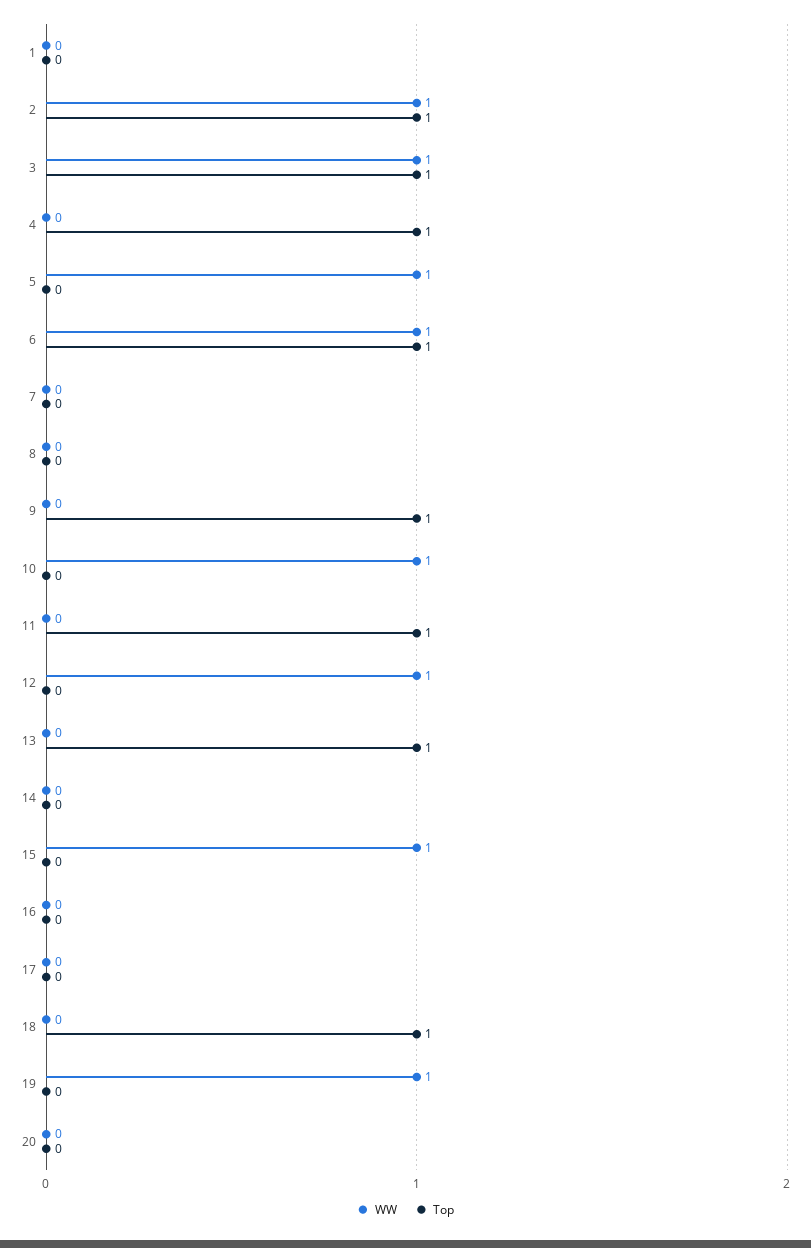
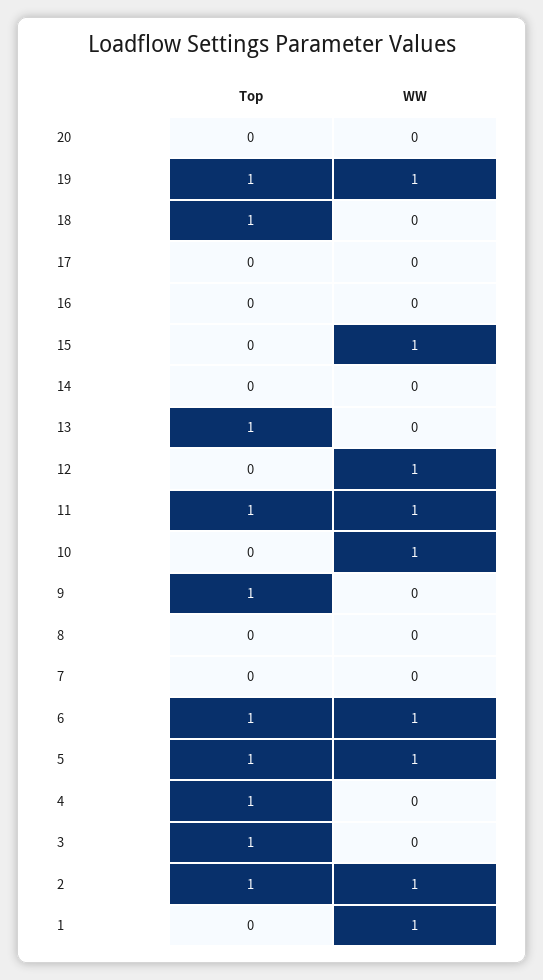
WW, 1: 0 -> 1
WW, 3: 1 -> 0
Top, 5: 0 -> 1
WW, 11: 0 -> 1
Top, 19: 0 -> 1

